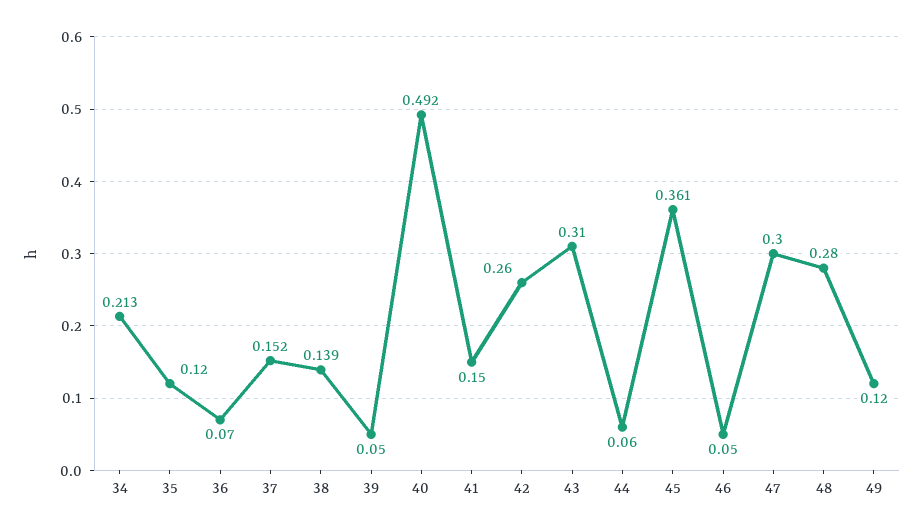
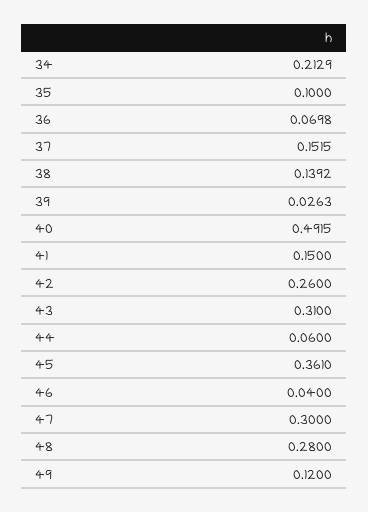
35: 0.12 -> 0.1
39: 0.05 -> 0.0263
46: 0.05 -> 0.04

